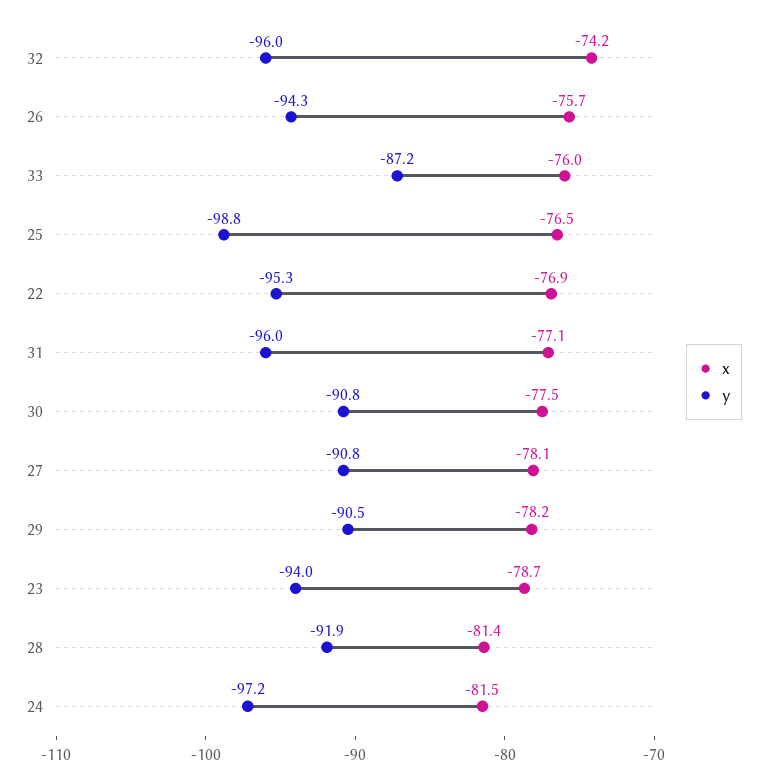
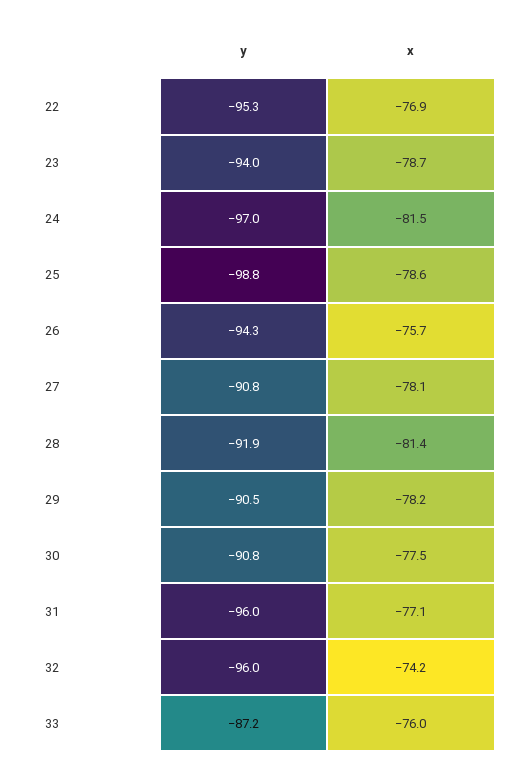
x, 25: -76.5 -> -78.6
y, 24: -97.2 -> -97

